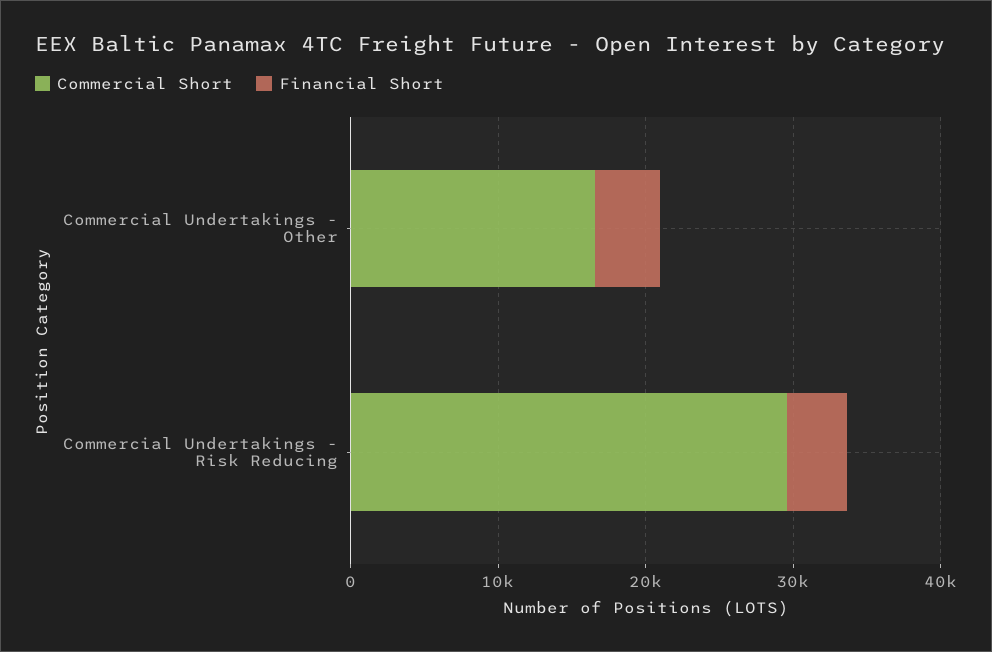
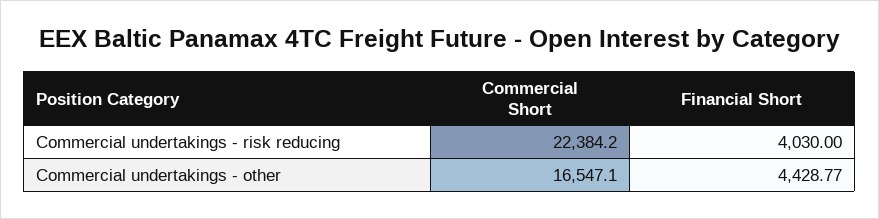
Commercial Short, Commercial Undertakings - Risk Reducing: 30000 -> 22384.2

